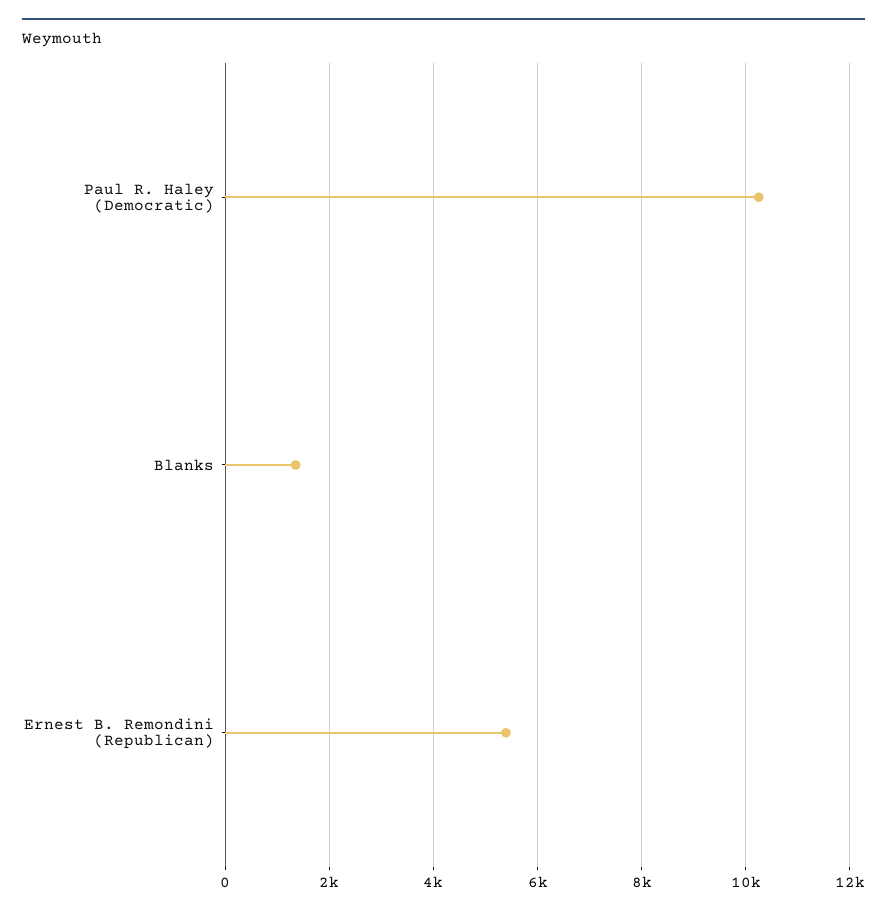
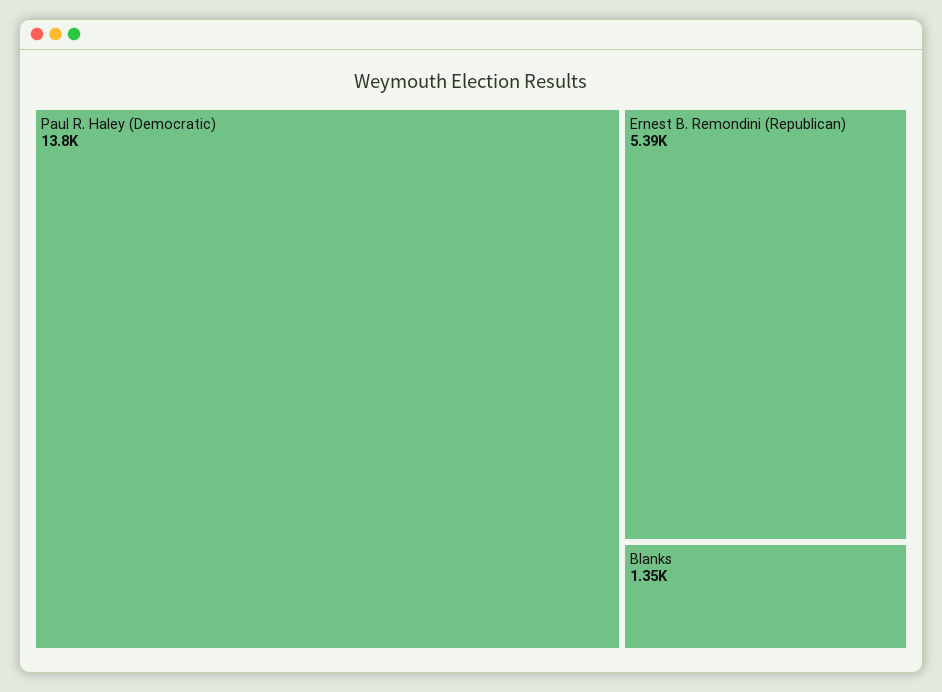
Paul R. Haley (Democratic): 10200 -> 13800

